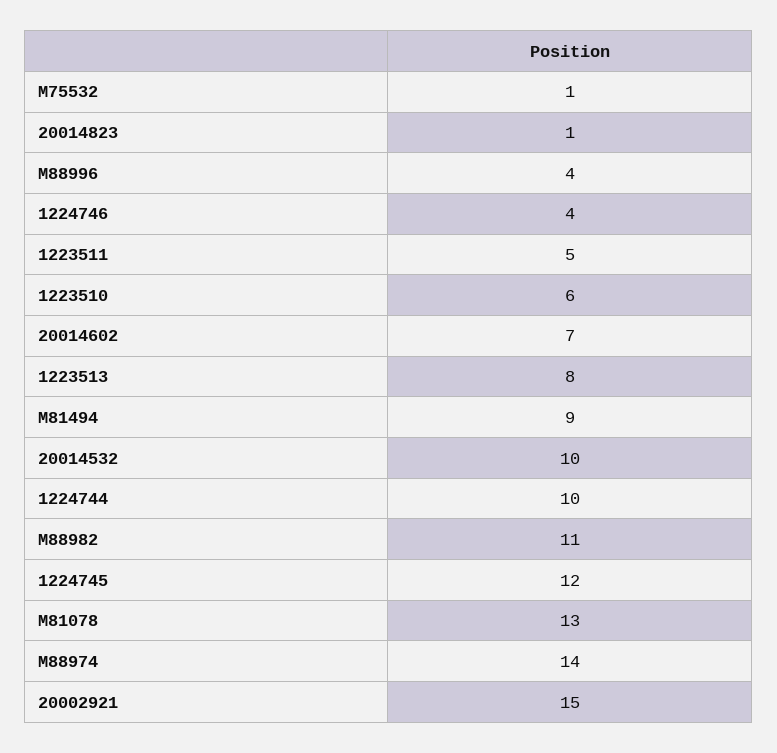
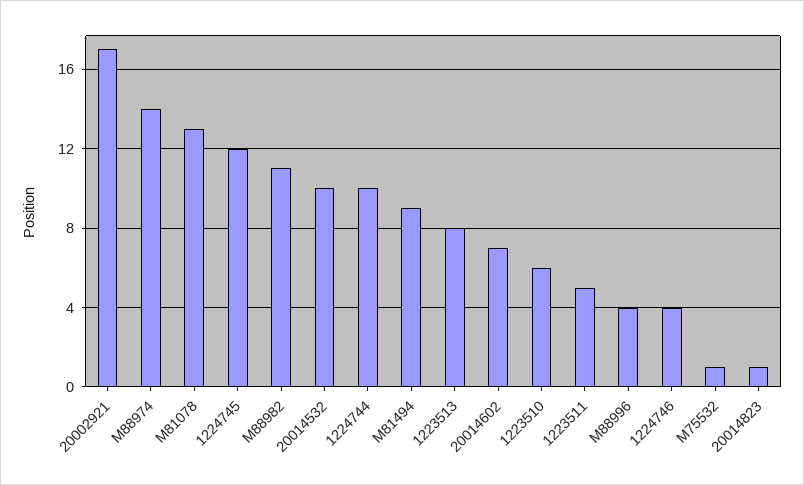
20002921: 15 -> 17

